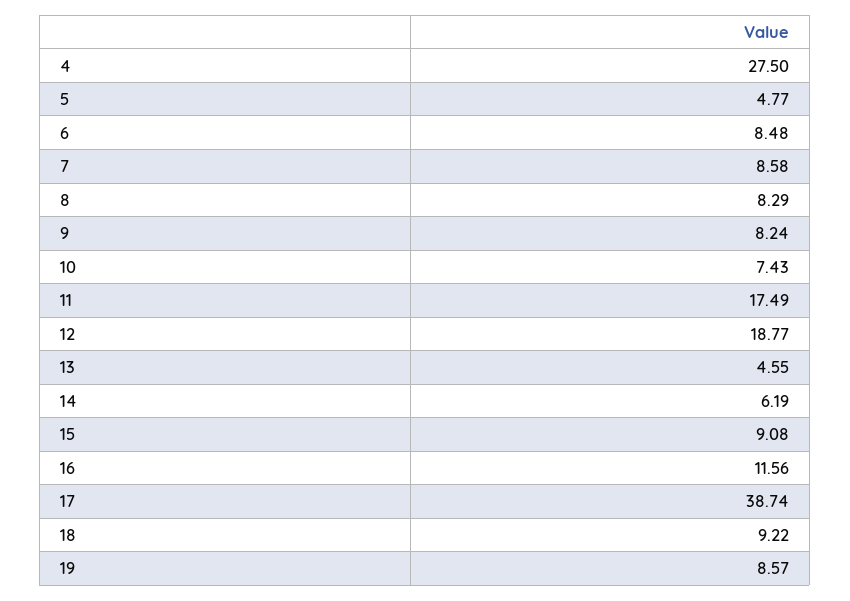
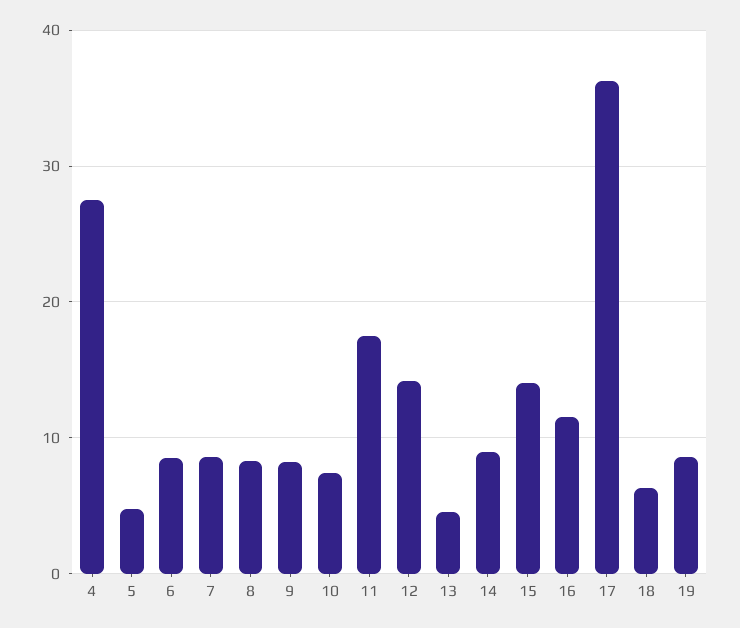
12: 18.77 -> 14
14: 6.19 -> 9
15: 9.08 -> 14
17: 38.74 -> 36
18: 9.22 -> 6

